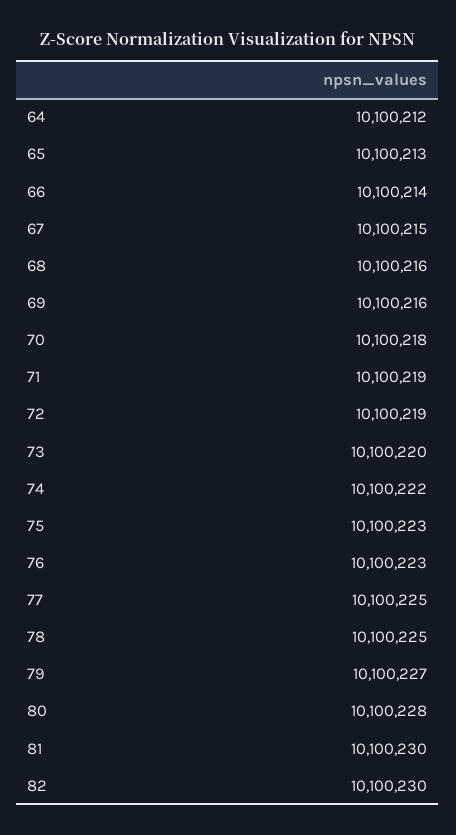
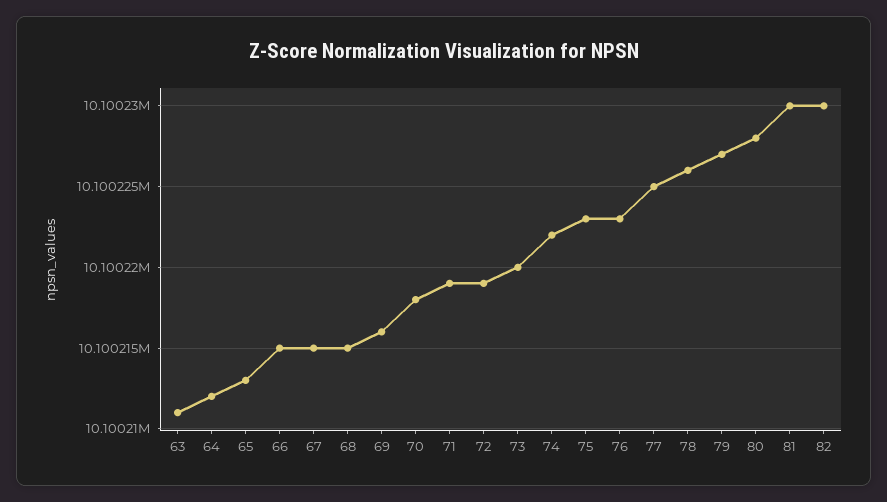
66: 10100214 -> 10100215
68: 10100216 -> 10100215
78: 10100225 -> 10100226
63: none -> 10100211

